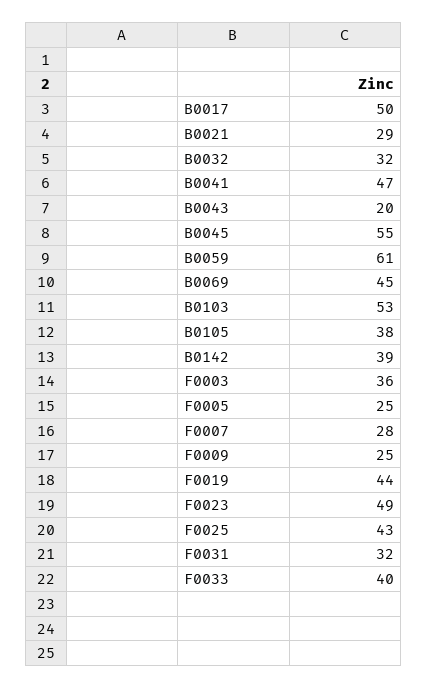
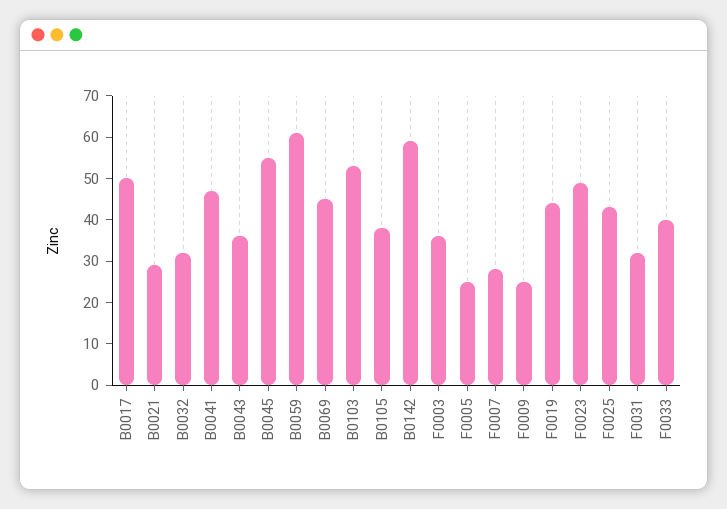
B0043: 20 -> 35
B0142: 39 -> 60

